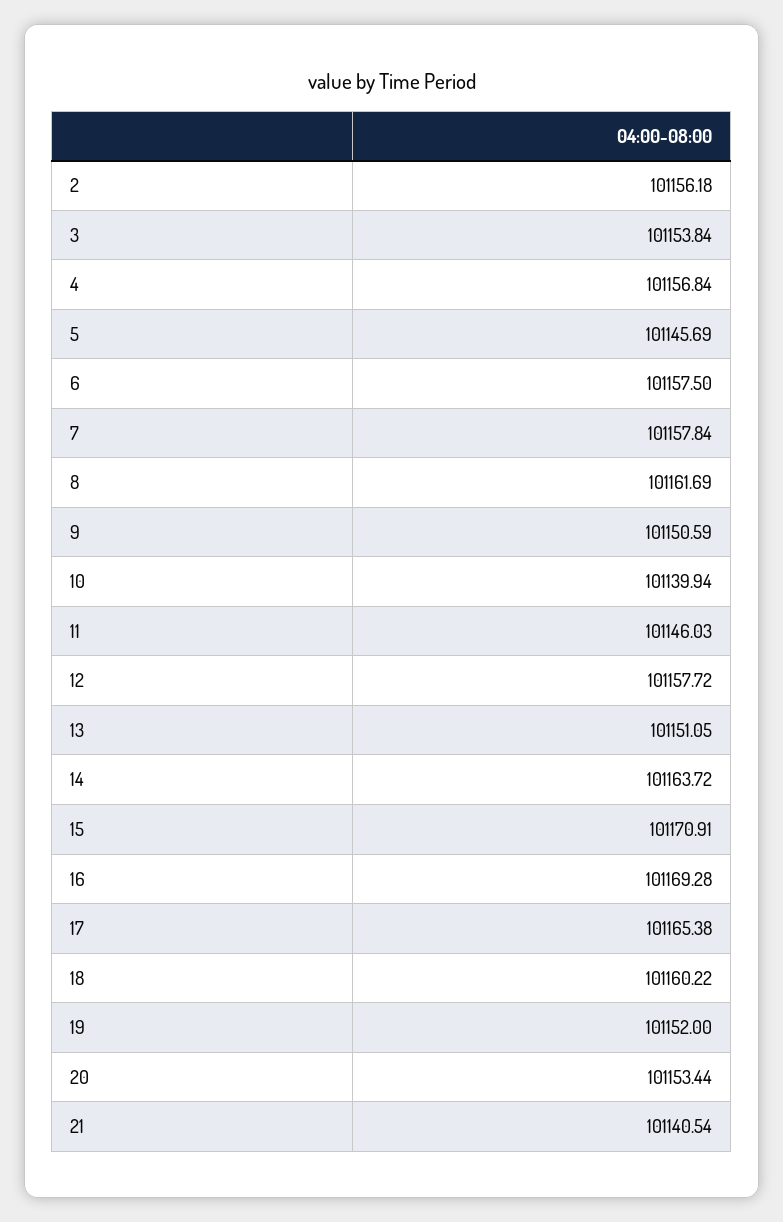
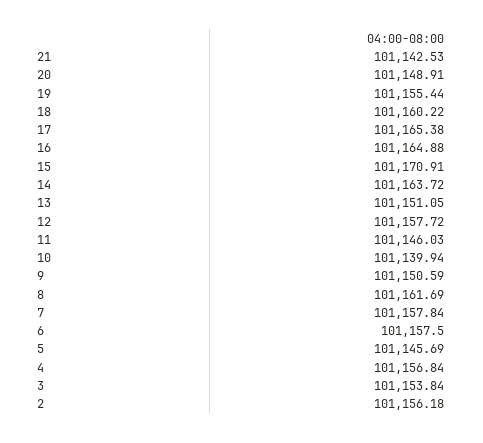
16: 101169.28 -> 101164.88
19: 101152 -> 101155.44
20: 101153.44 -> 101148.91
21: 101140.54 -> 101142.53

